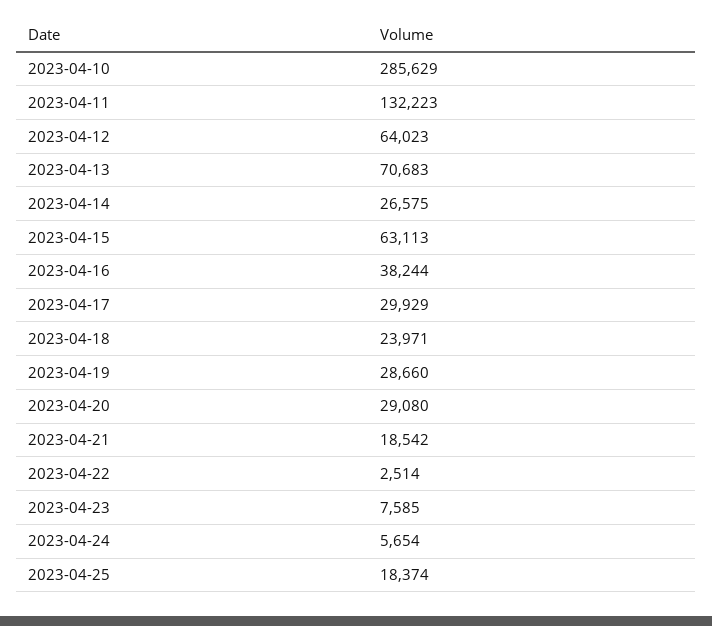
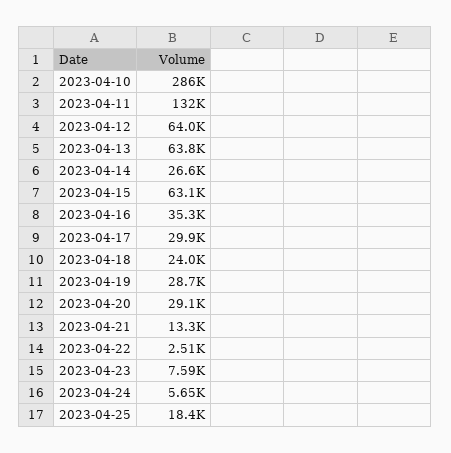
2023-04-13: 70683 -> 63800
2023-04-16: 38244 -> 35300
2023-04-21: 18542 -> 13300

